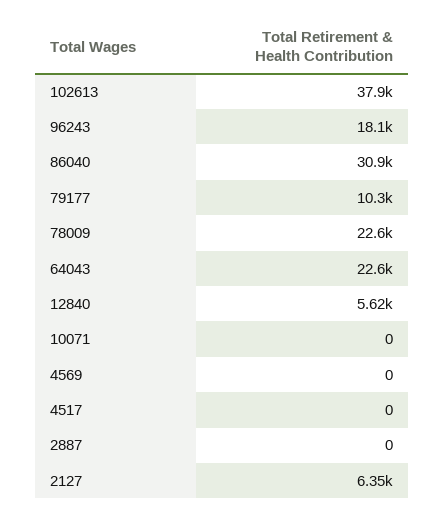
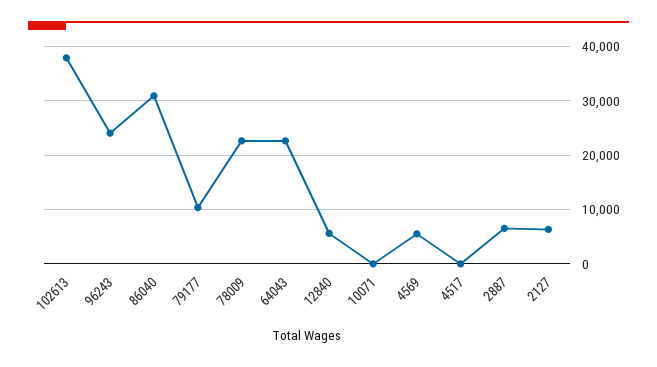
96243: 18100 -> 24000
4569: 0 -> 6000
2887: 0 -> 6000

